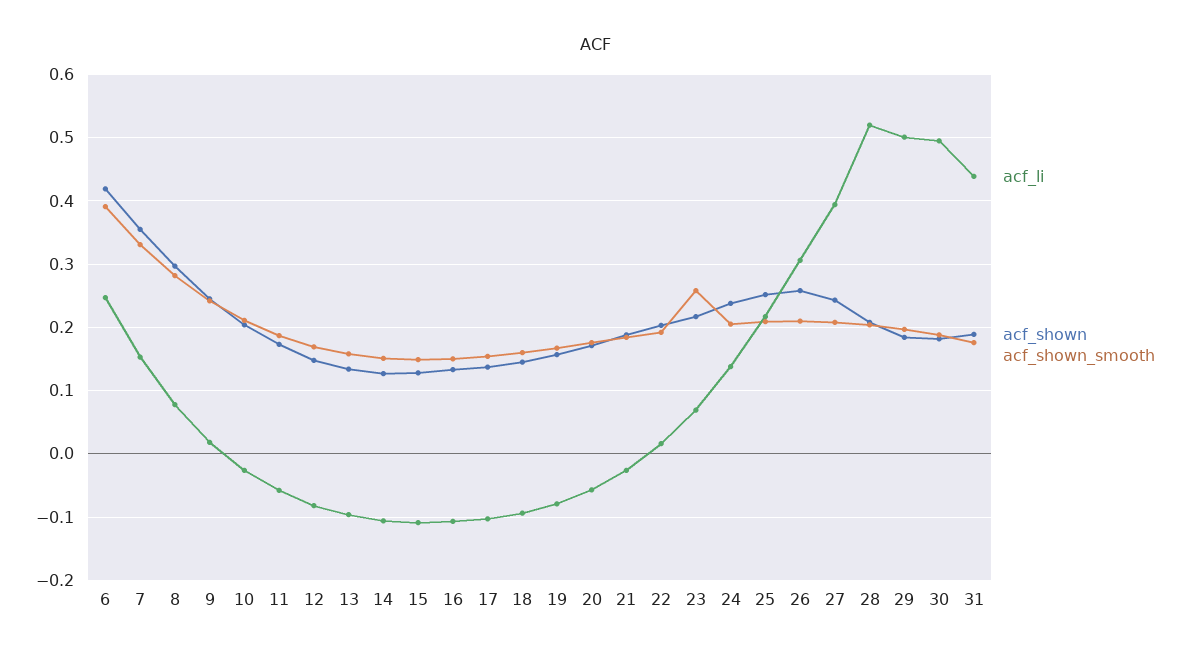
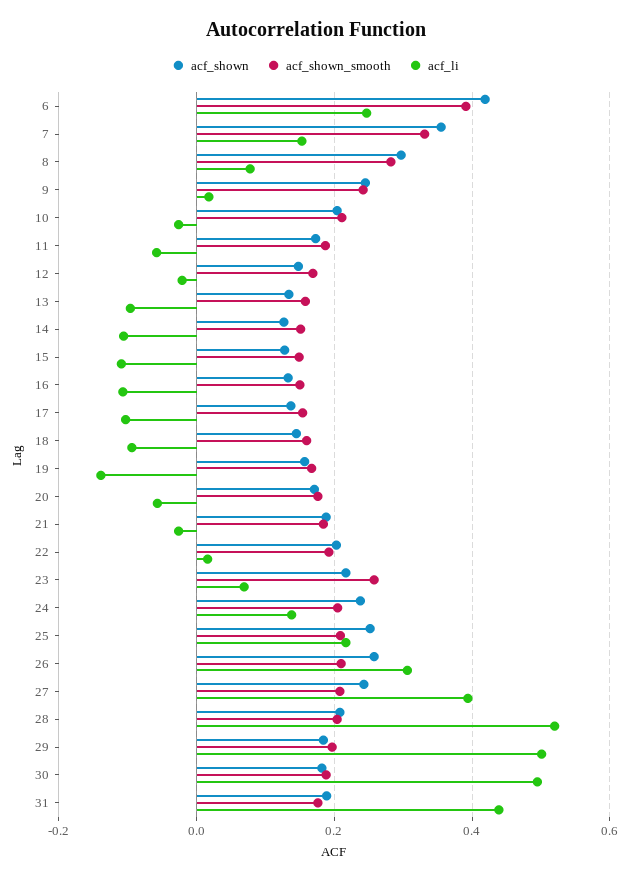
acf_li, 12: -0.08 -> -0.02
acf_li, 19: -0.08 -> -0.14

